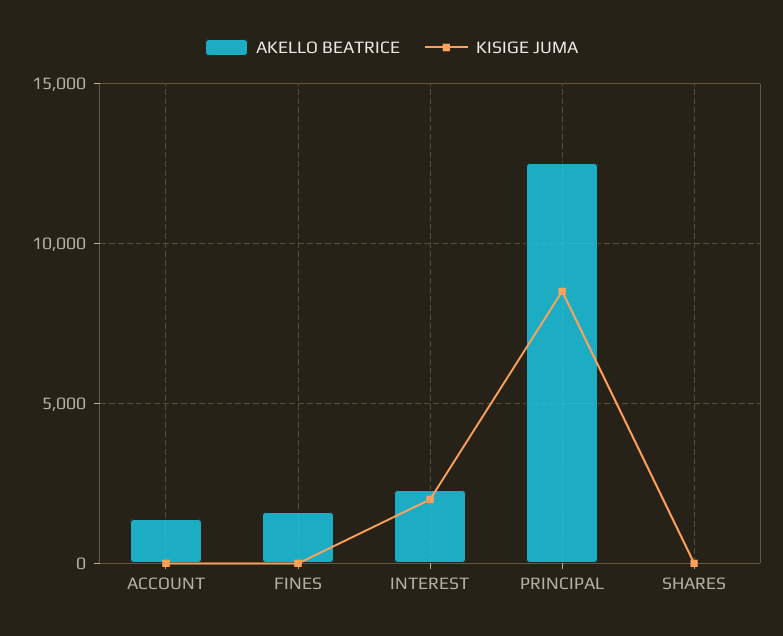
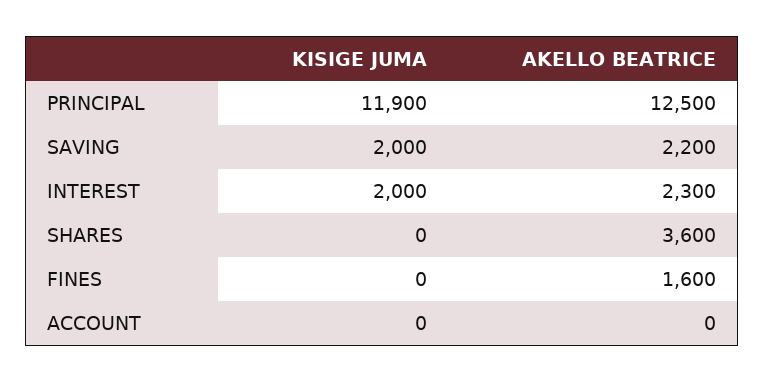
AKELLO BEATRICE, ACCOUNT: 1500 -> 0
KISIGE JUMA, PRINCIPAL: 8500 -> 11900
AKELLO BEATRICE, SHARES: 0 -> 3600
KISIGE JUMA, SAVING: none -> 2000
AKELLO BEATRICE, SAVING: none -> 2200

